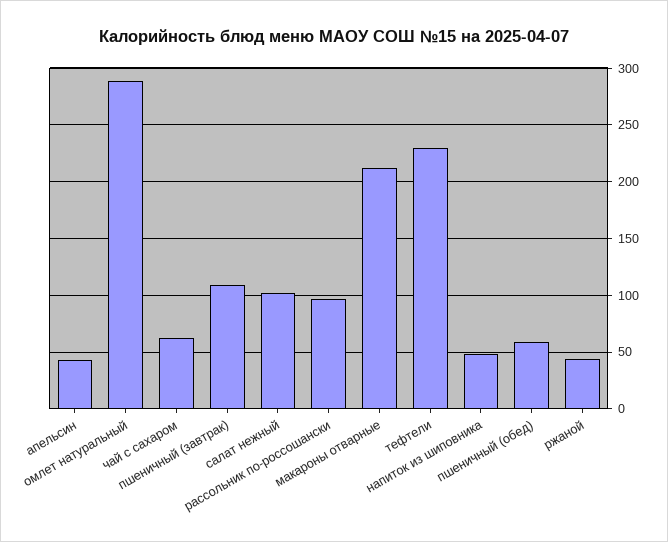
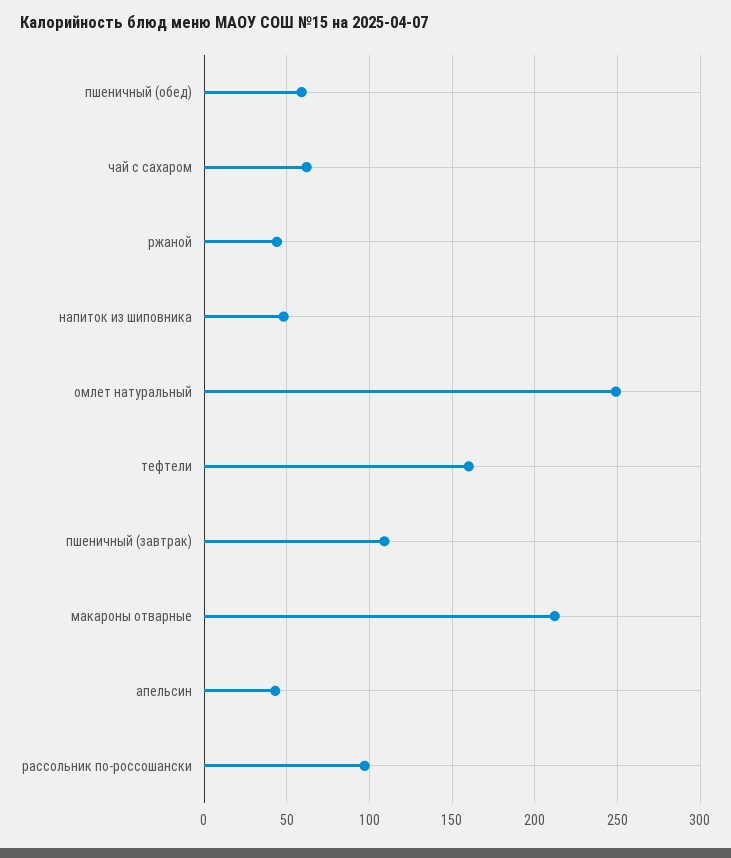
омлет натуральный: 290 -> 250
салат нежный: 100 -> none
тефтели: 230 -> 160

